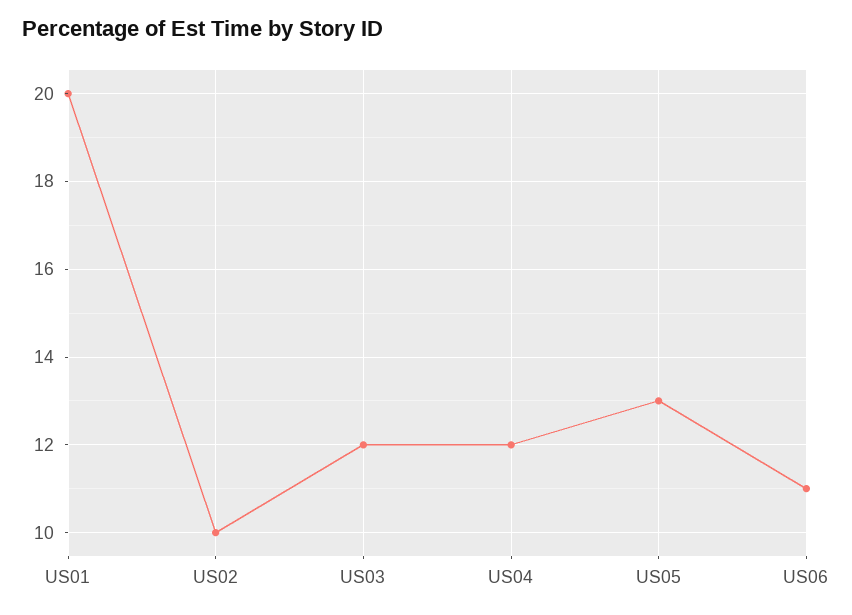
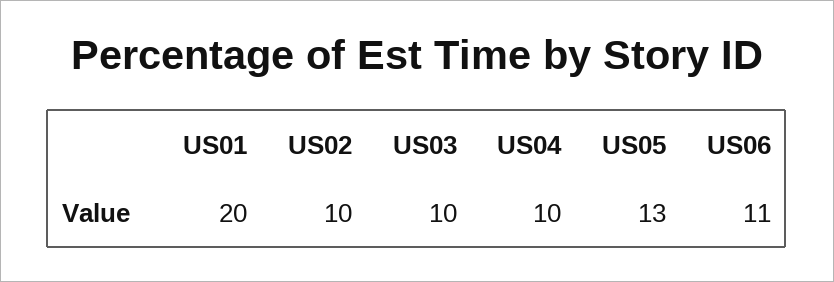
US03: 12 -> 10
US04: 12 -> 10

